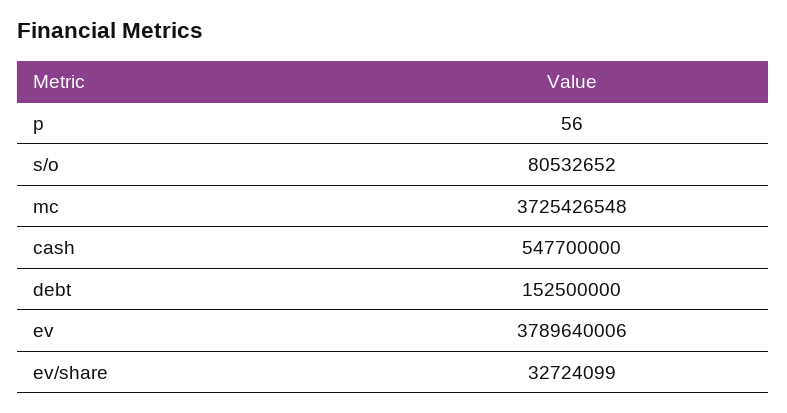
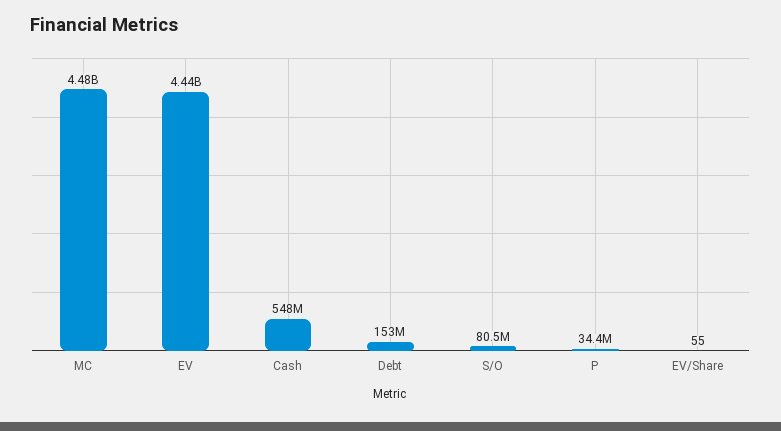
p: 56 -> 34400000
mc: 3725426548 -> 4480000000
ev: 3789640006 -> 4440000000
ev/share: 32724099 -> 55

